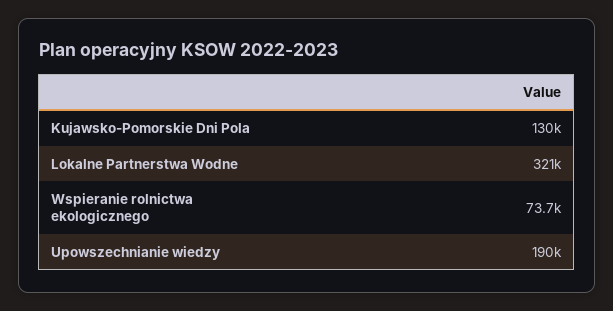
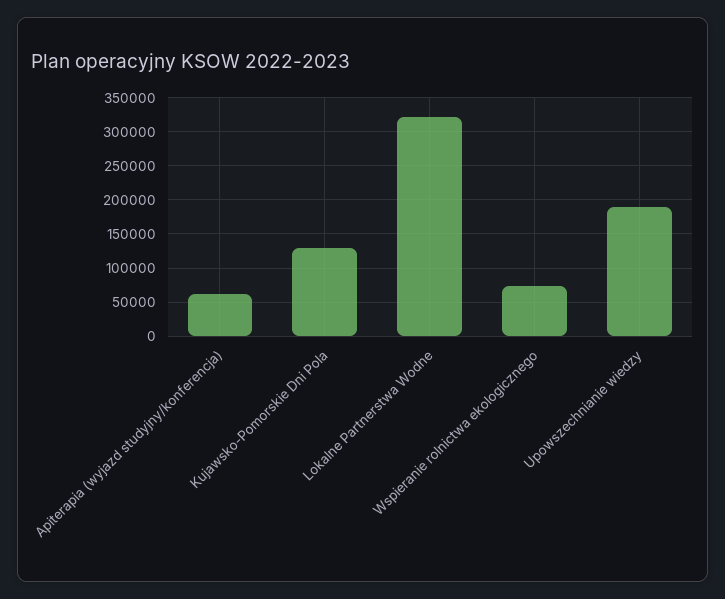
Apiterapia (wyjazd studyjny/konferencja): none -> 60000

